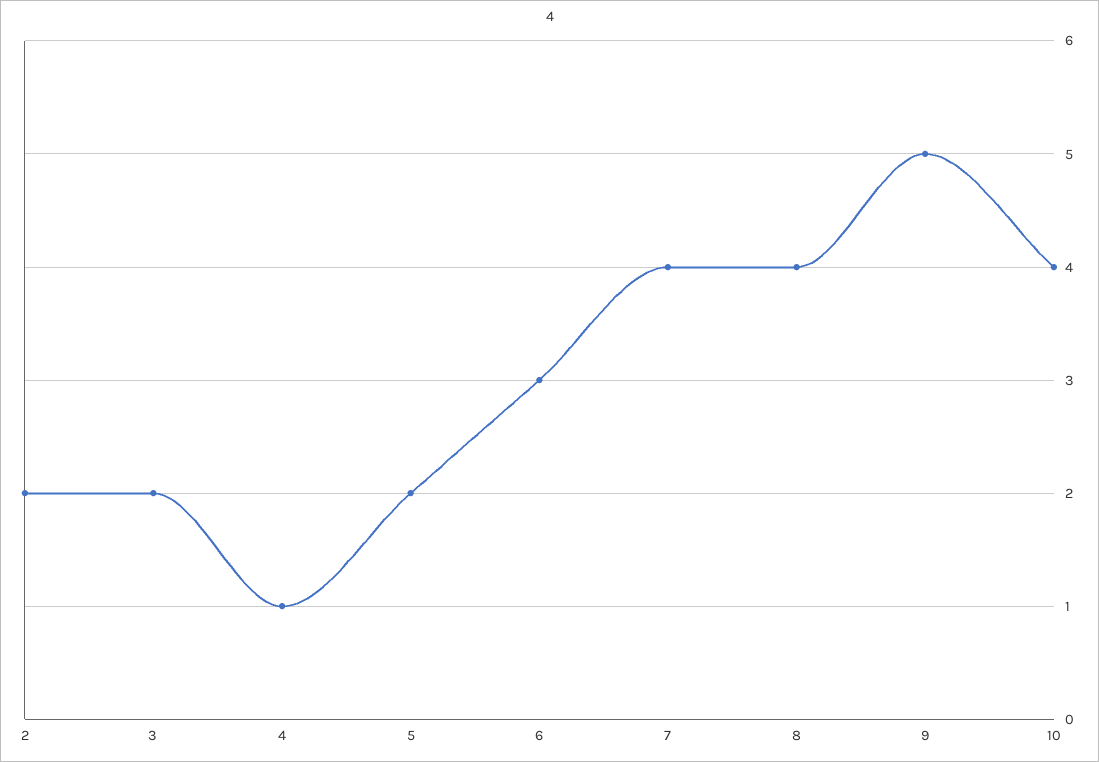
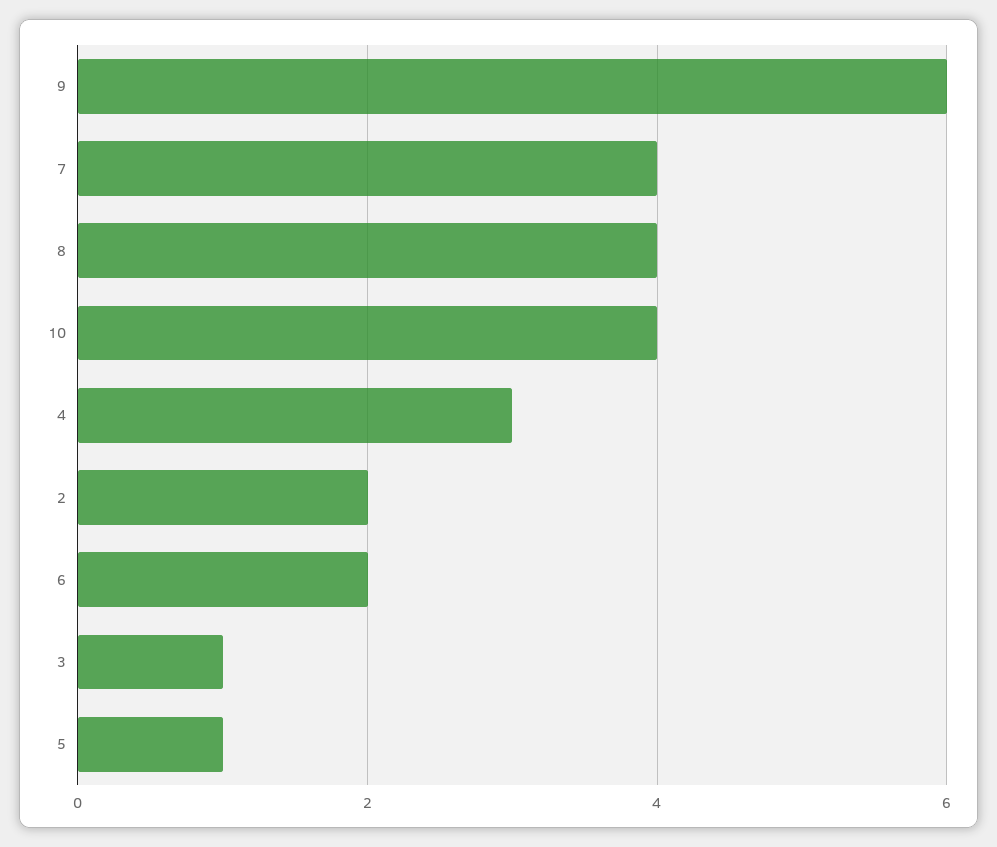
3: 2 -> 1
4: 1 -> 3
5: 2 -> 1
6: 3 -> 2
9: 5 -> 6

